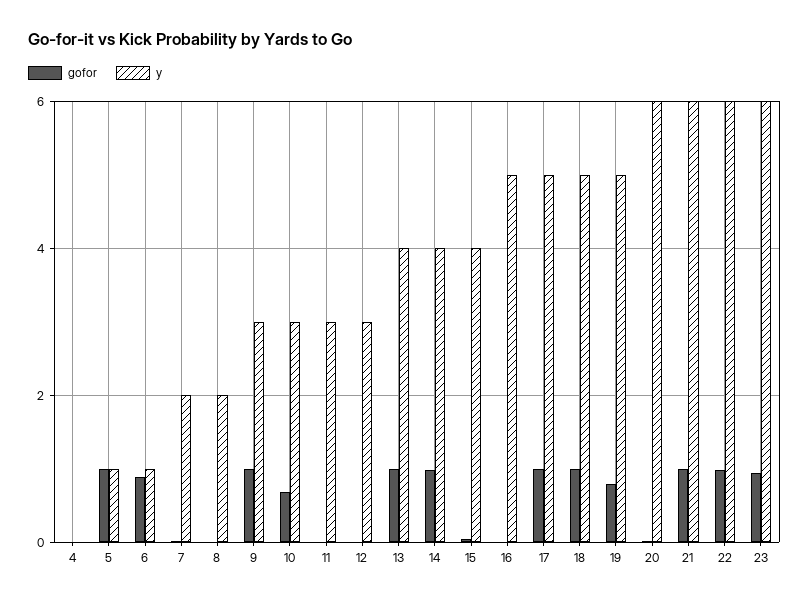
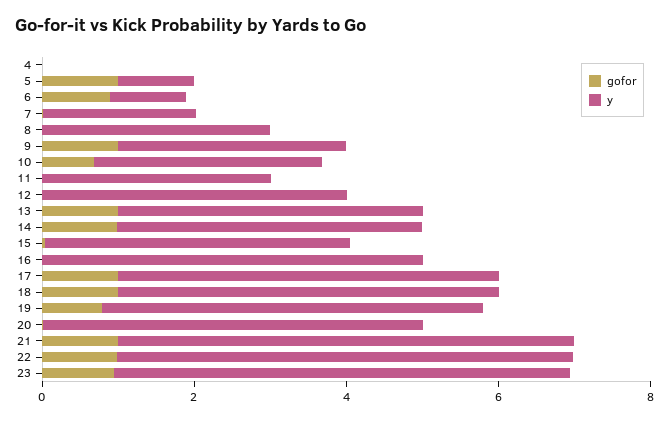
y, 8: 2 -> 3
y, 12: 3 -> 4
y, 20: 6 -> 5

